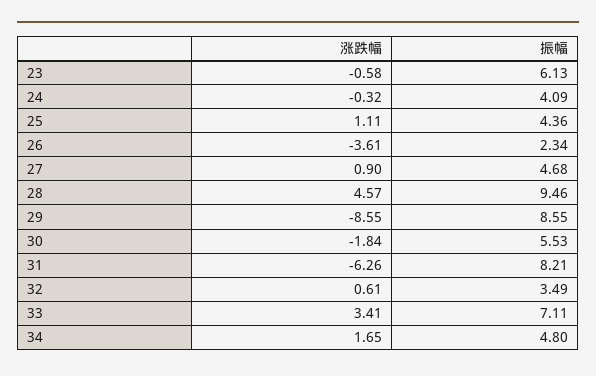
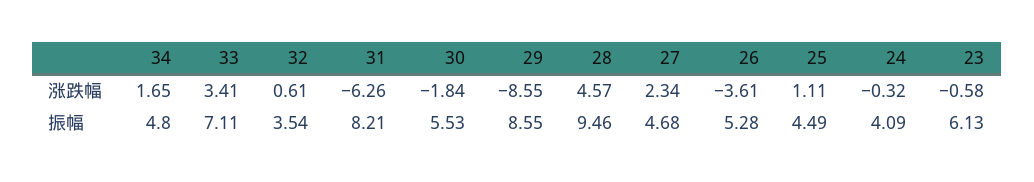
振幅, 25: 4.36 -> 4.49
振幅, 26: 2.34 -> 5.28
涨跌幅, 27: 0.9 -> 2.34
振幅, 32: 3.49 -> 3.54

